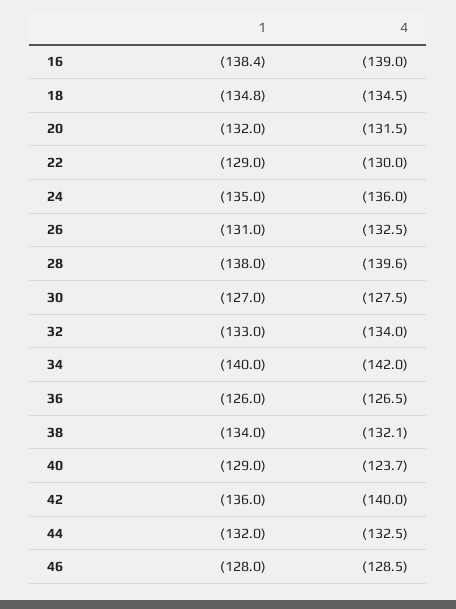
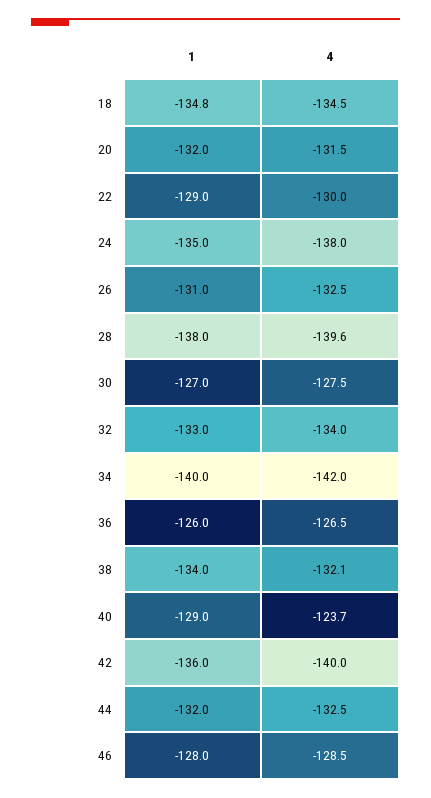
1, 16: -138.4 -> none
4, 16: -139 -> none
4, 24: -136 -> -138

